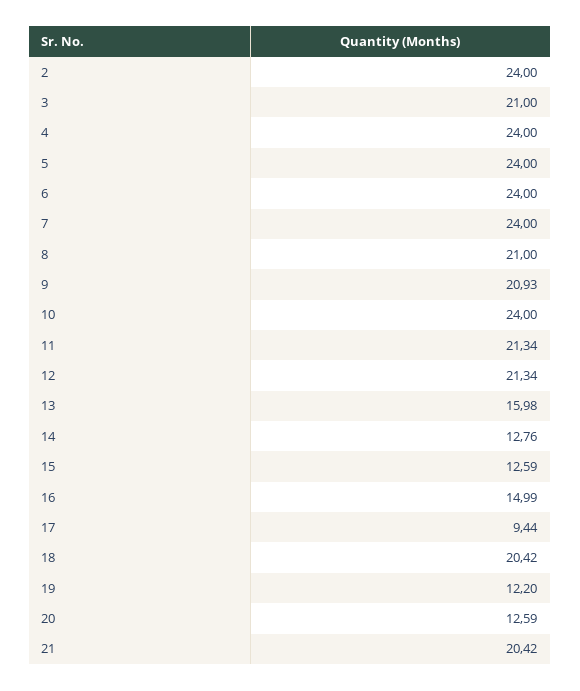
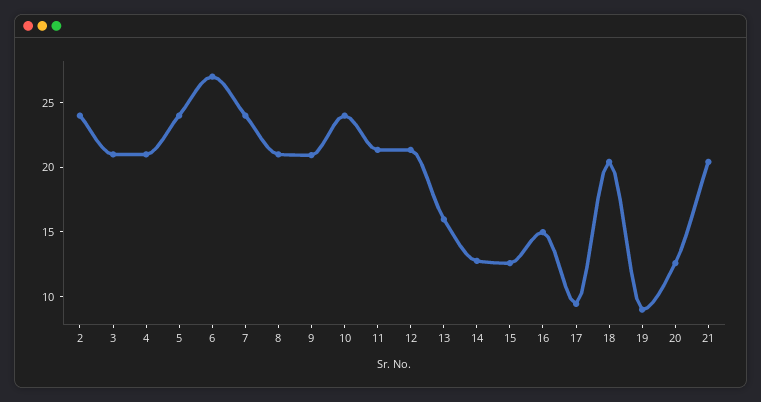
4: 24 -> 21
6: 24 -> 27
19: 12.2 -> 9

